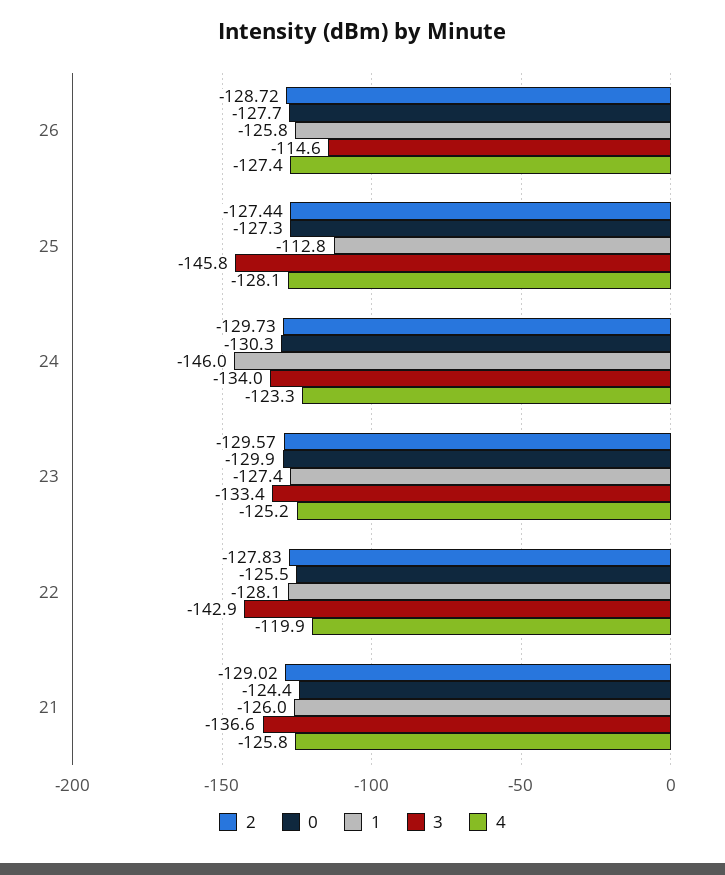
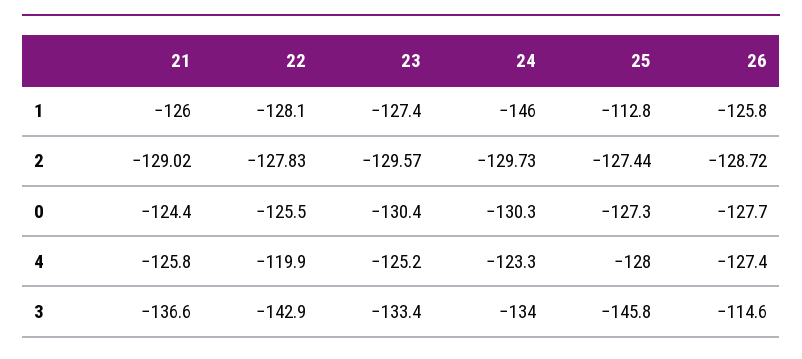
4, 25: -128.1 -> -128
0, 23: -129.9 -> -130.4

